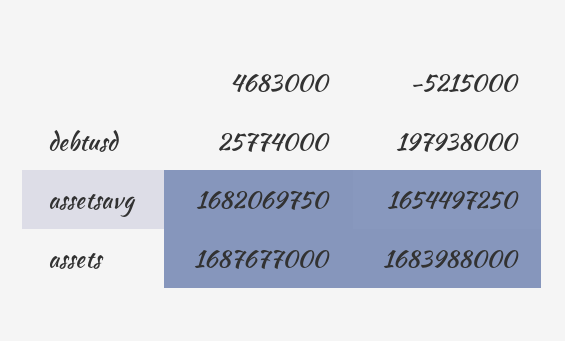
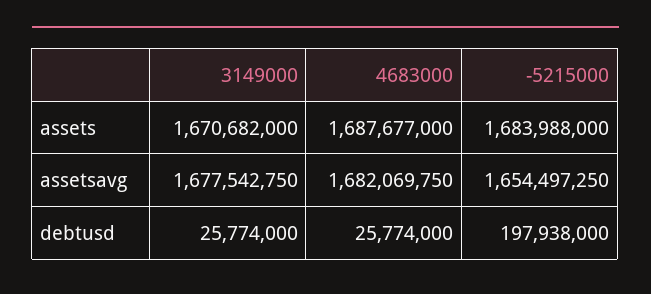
3149000, assets: none -> 1670682000
3149000, assetsavg: none -> 1677542750
3149000, debtusd: none -> 25774000

